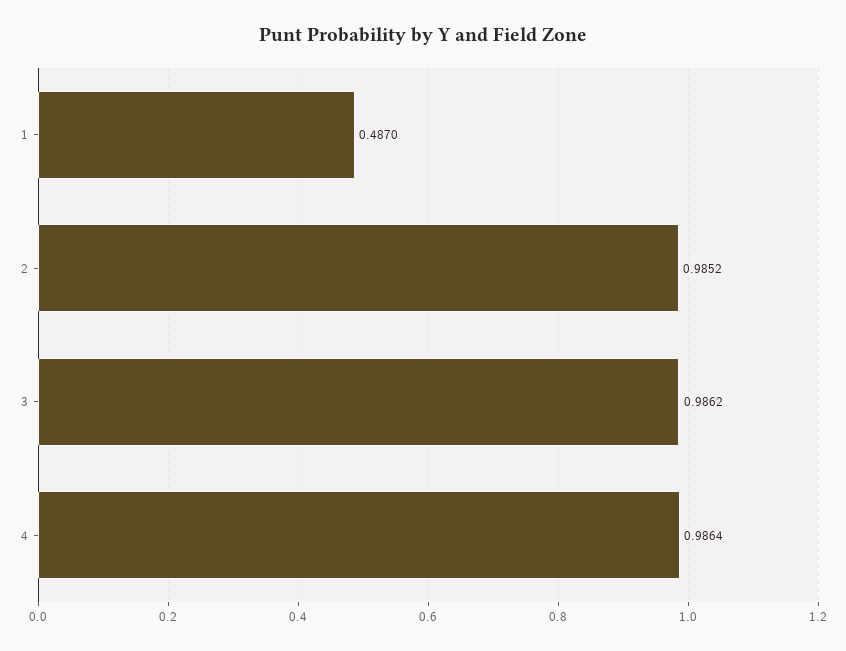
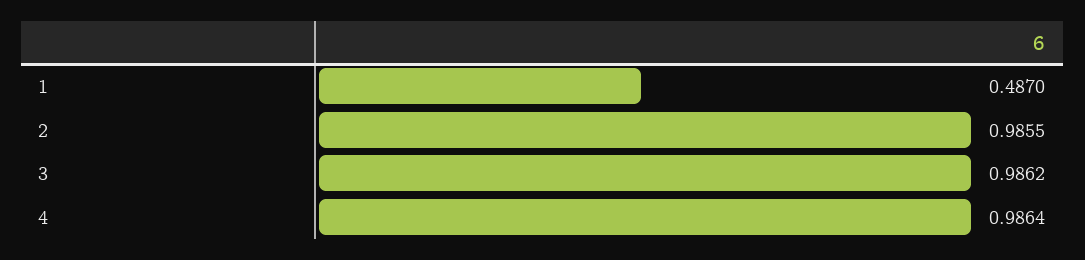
2: 0.9852 -> 0.9855

